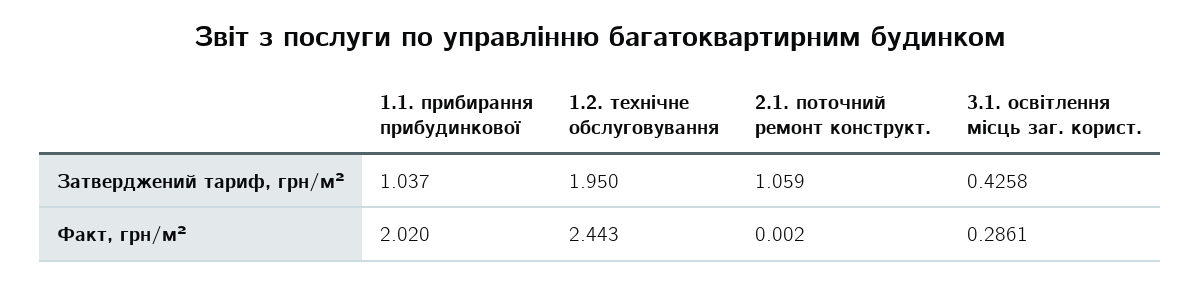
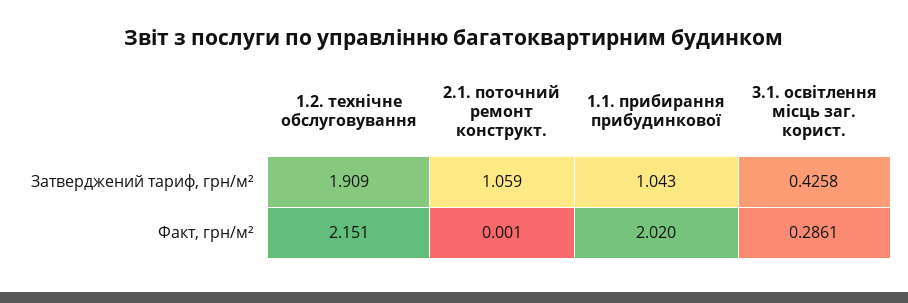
1.1. прибирання прибудинкової, Затверджений тариф, грн/м²: 1.037 -> 1.043
1.2. технічне обслуговування, Затверджений тариф, грн/м²: 1.95 -> 1.909
1.2. технічне обслуговування, Факт, грн/м²: 2.443 -> 2.151
2.1. поточний ремонт конструкт., Факт, грн/м²: 0.002 -> 0.001

